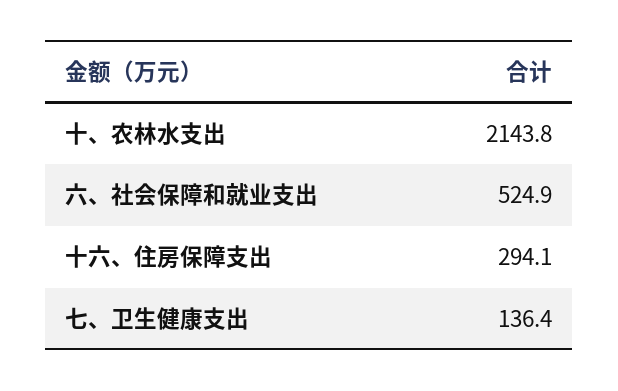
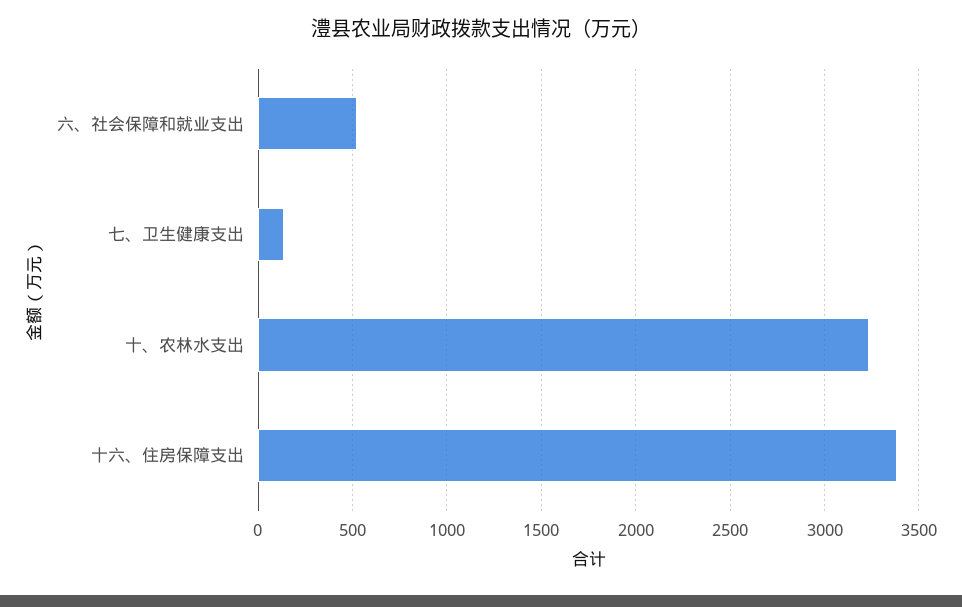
十、农林水支出: 2143.8 -> 3250
十六、住房保障支出: 294.1 -> 3400

